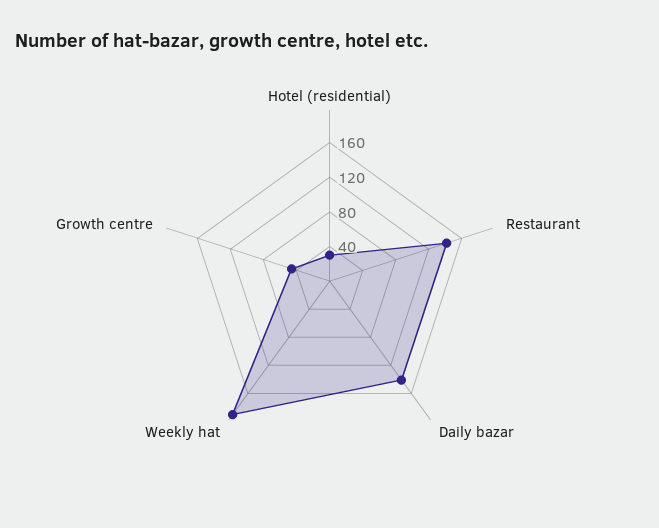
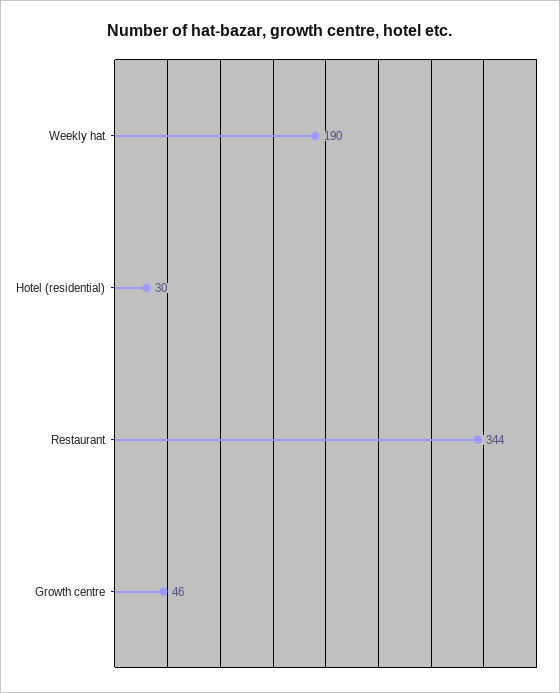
Restaurant: 140 -> 344
Daily bazar: 140 -> none

